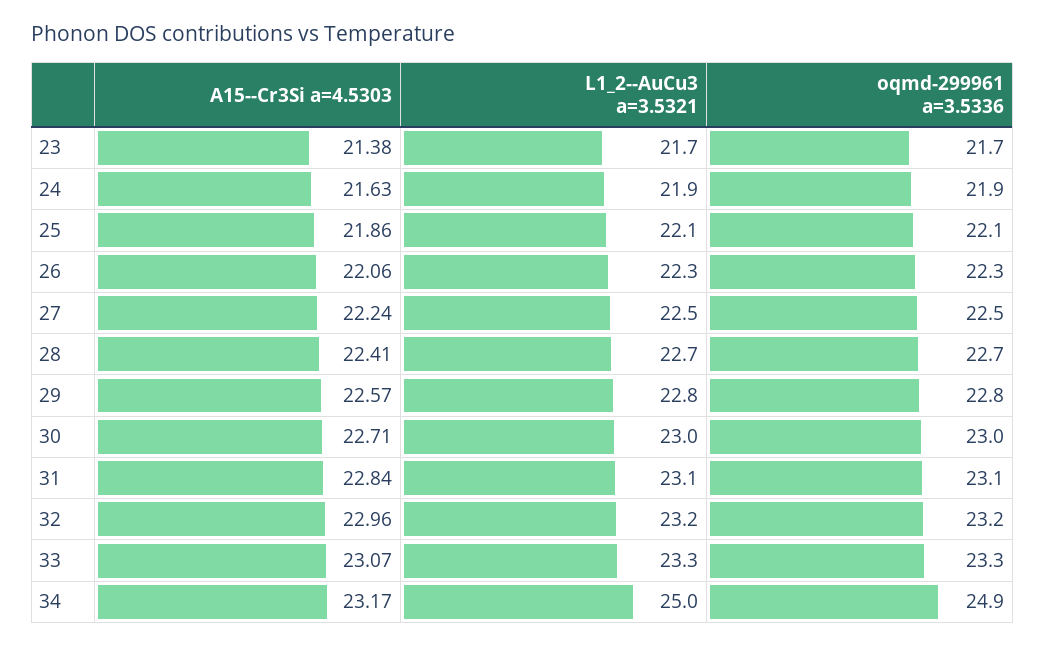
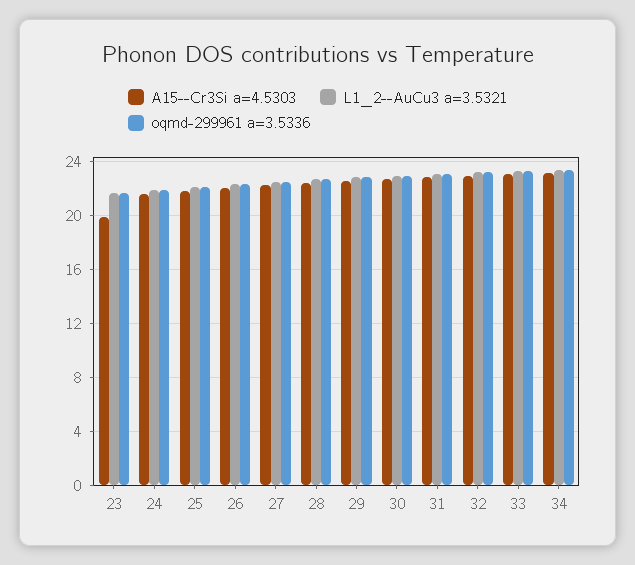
A15--Cr3Si a=4.5303, 23: 21.38 -> 20
L1_2--AuCu3 a=3.5321, 34: 25 -> 23.5
oqmd-299961 a=3.5336, 34: 24.9 -> 23.5

